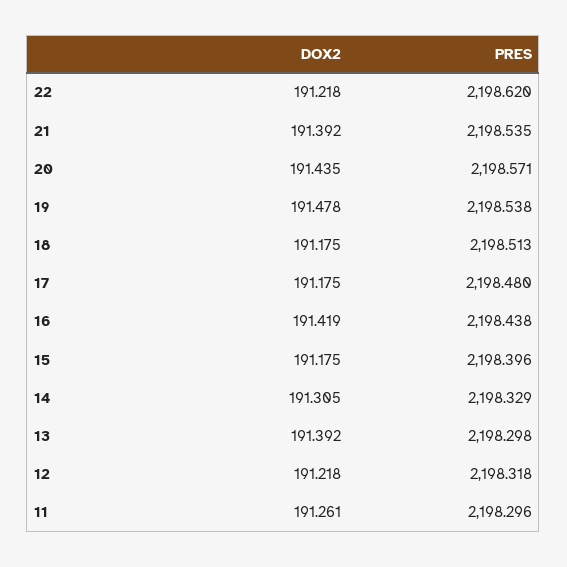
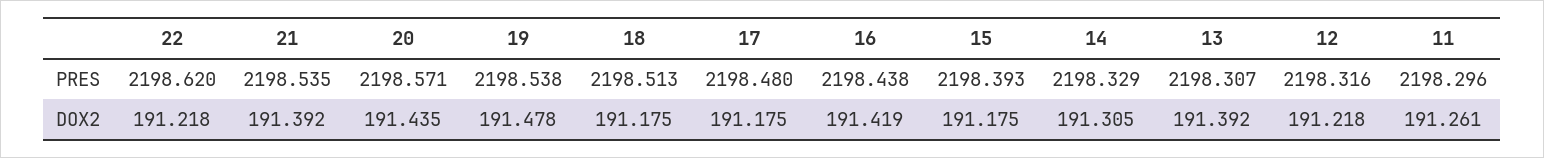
PRES, 15: 2198.396 -> 2198.393
PRES, 13: 2198.298 -> 2198.307
PRES, 12: 2198.318 -> 2198.316

